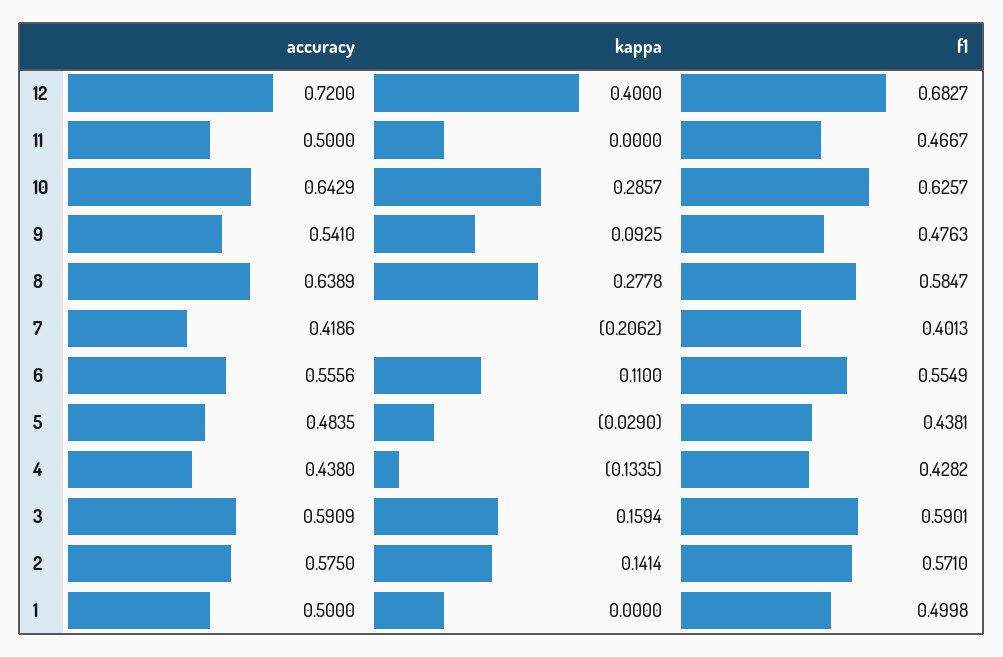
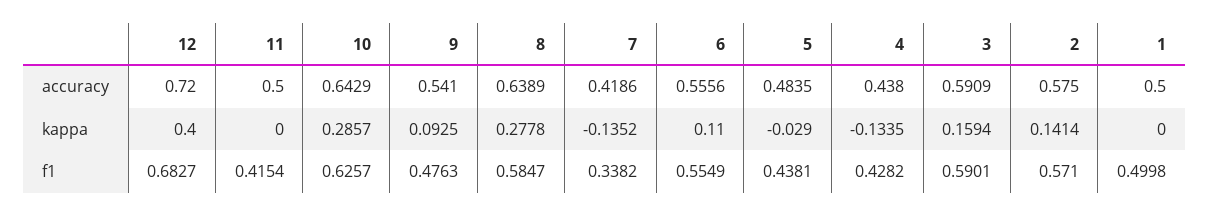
f1, 11: 0.4667 -> 0.4154
kappa, 7: -0.2062 -> -0.1352
f1, 7: 0.4013 -> 0.3382

